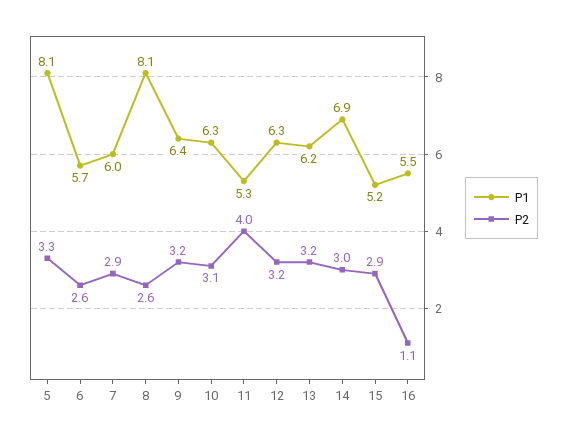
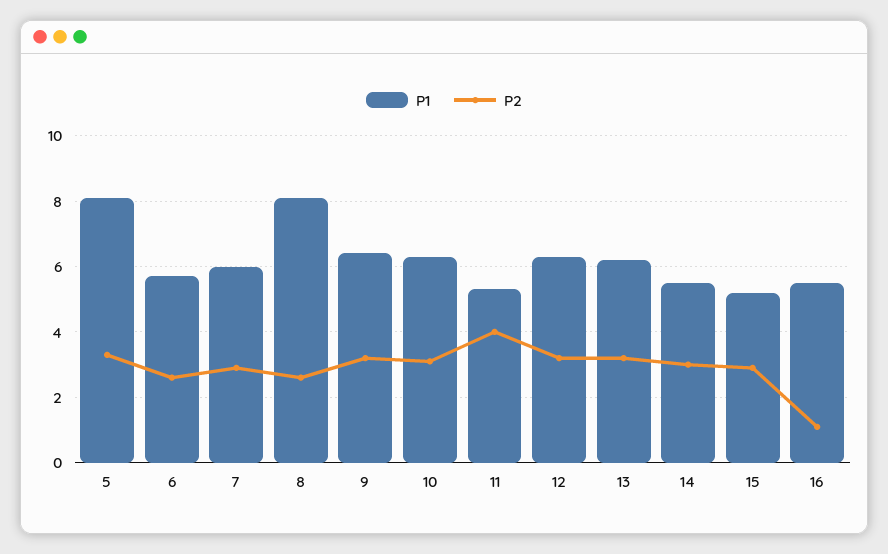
P1, 14: 6.9 -> 5.5

